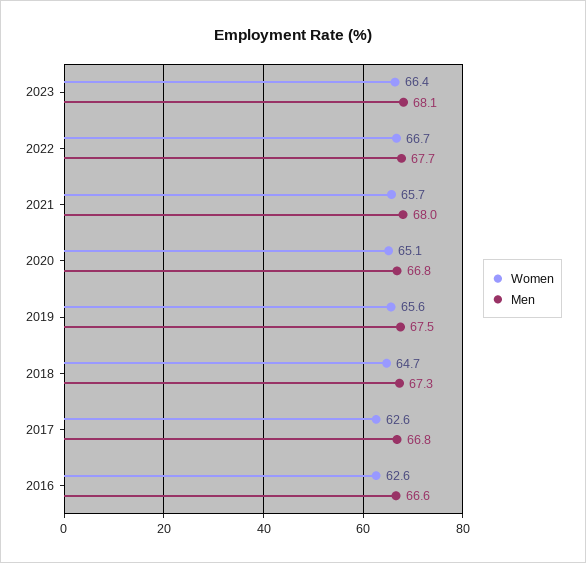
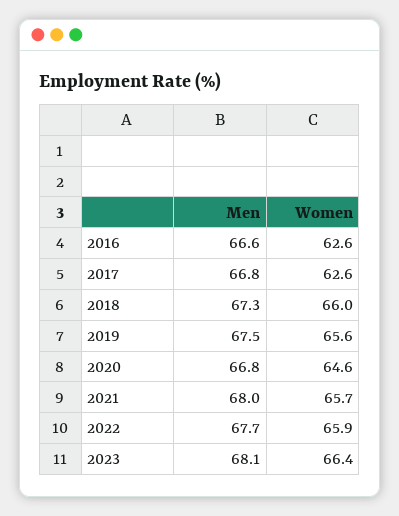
Women, 2022: 66.7 -> 65.9
Women, 2020: 65.1 -> 64.6
Women, 2018: 64.7 -> 66

